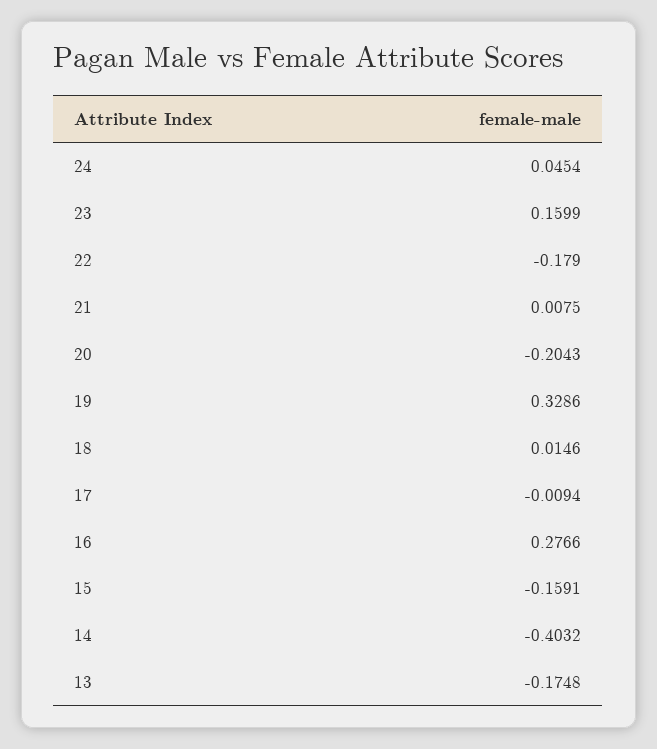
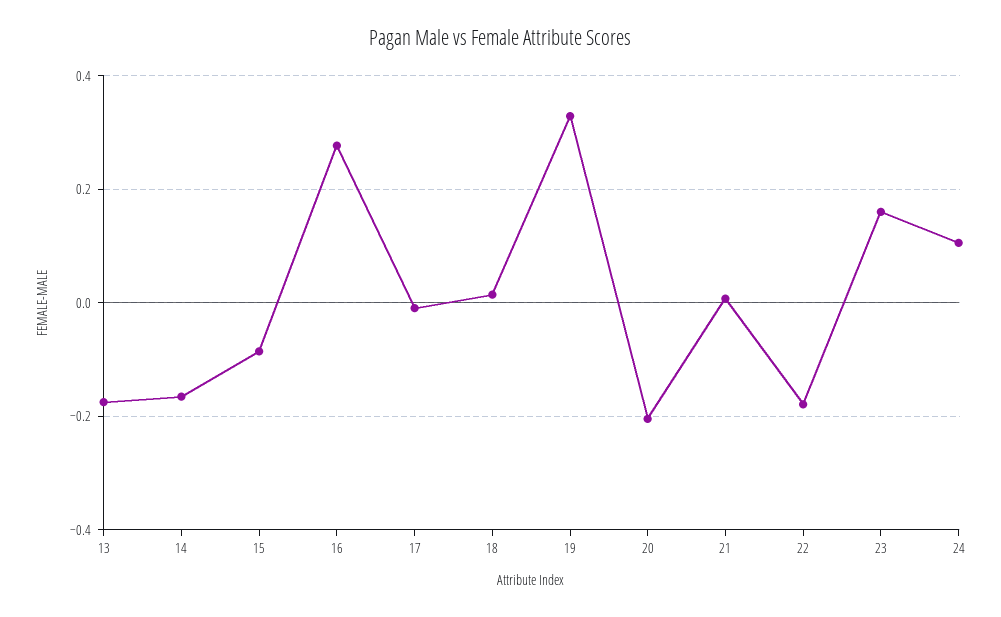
24: 0.0454 -> 0.1
15: -0.1591 -> -0.08
14: -0.4032 -> -0.16

